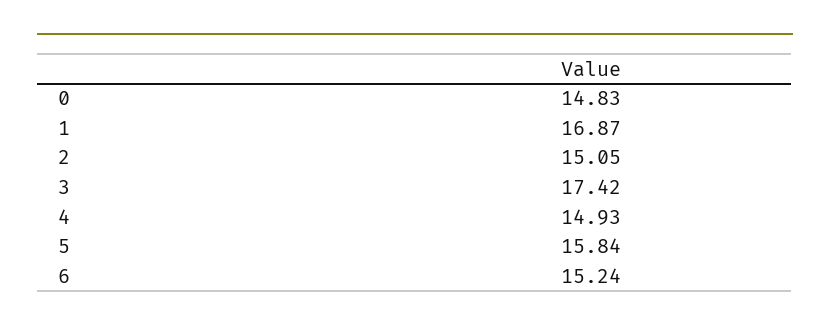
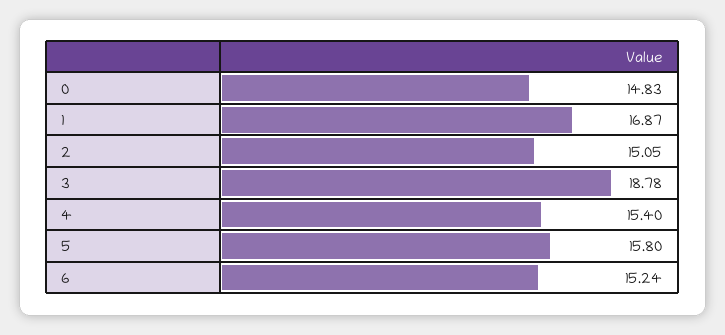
3: 17.42 -> 18.78
4: 14.93 -> 15.4
5: 15.84 -> 15.8

